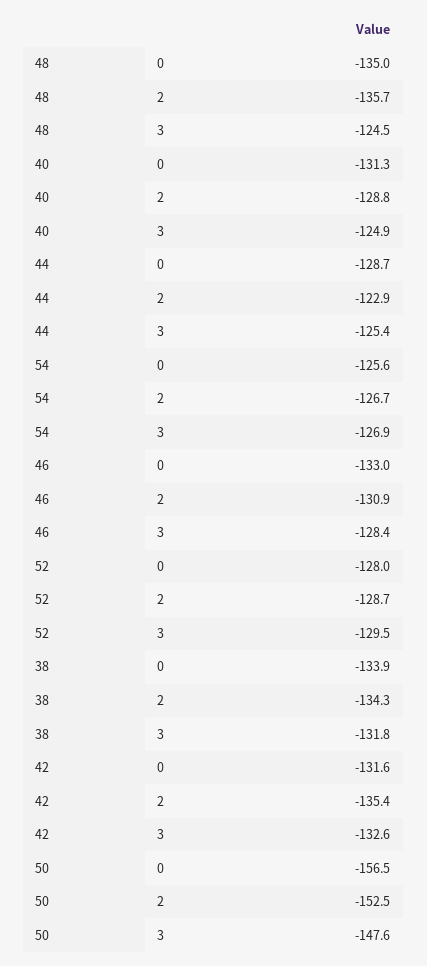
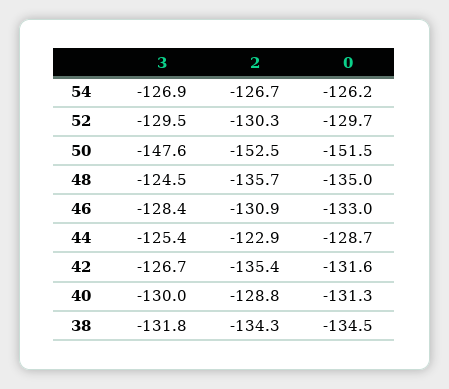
40, 3: -124.9 -> -130
54, 0: -125.6 -> -126.2
52, 0: -128 -> -129.7
52, 2: -128.7 -> -130.3
38, 0: -133.9 -> -134.5
42, 3: -132.6 -> -126.7
50, 0: -156.5 -> -151.5

